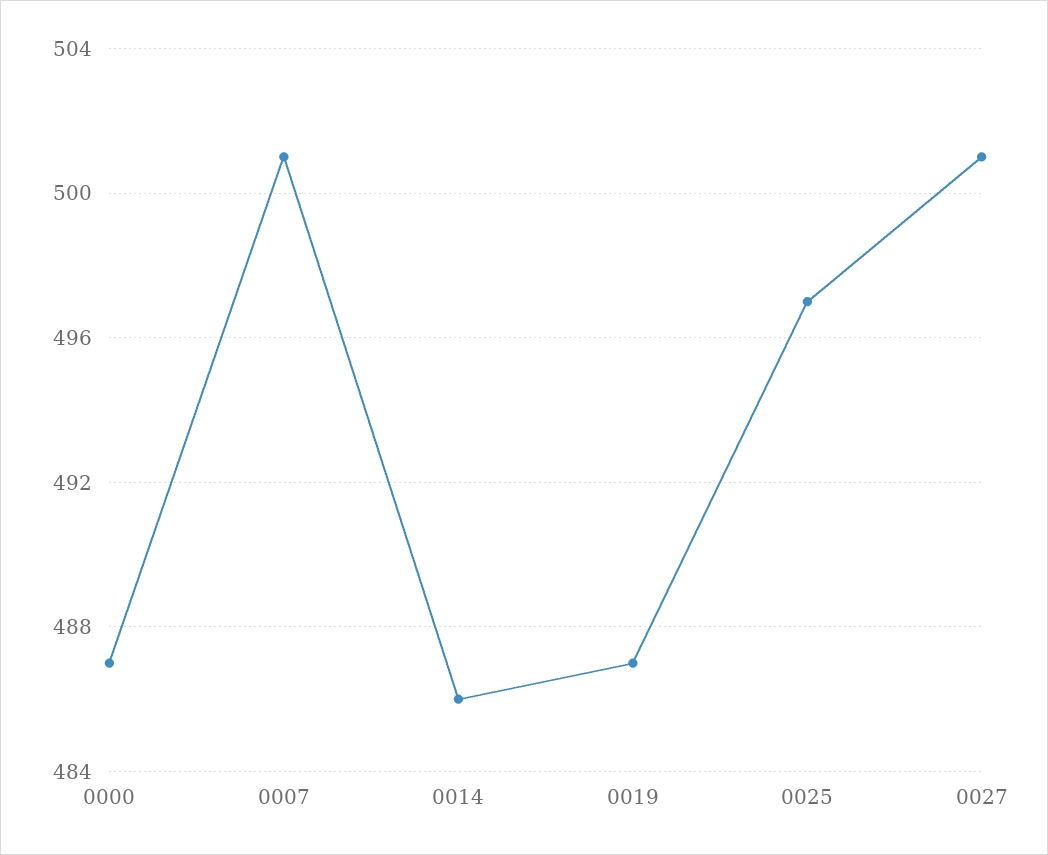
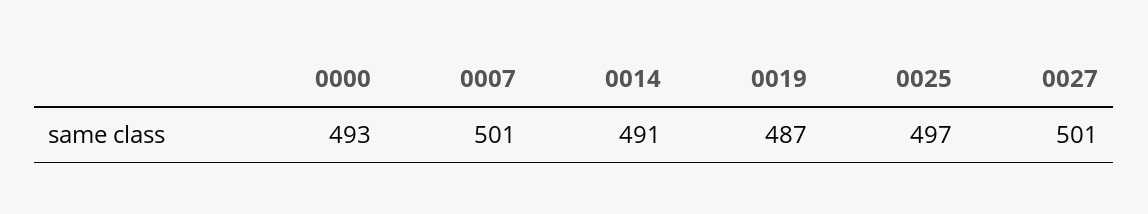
0000: 487 -> 493
0014: 486 -> 491

